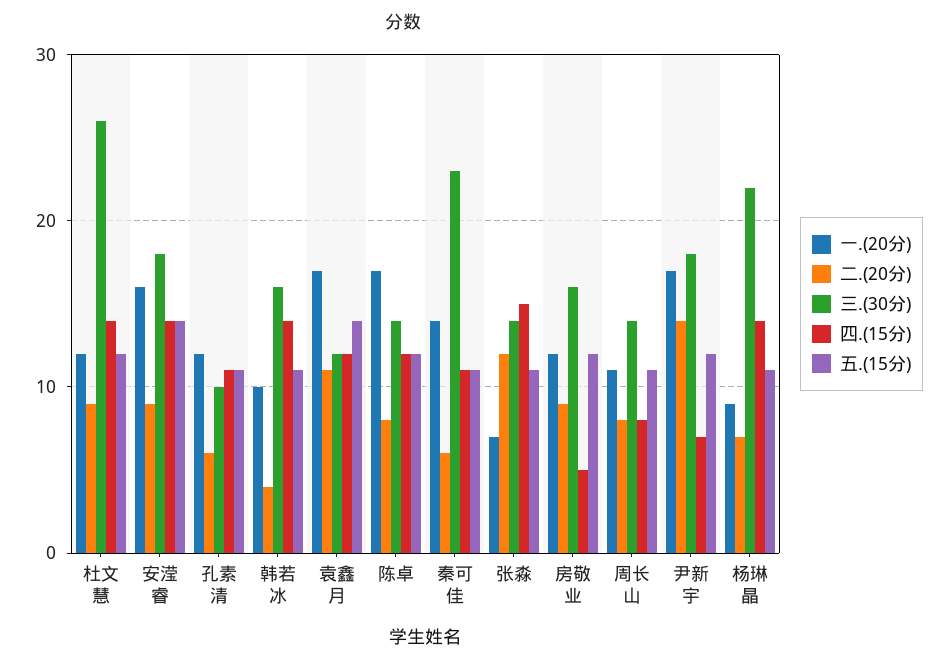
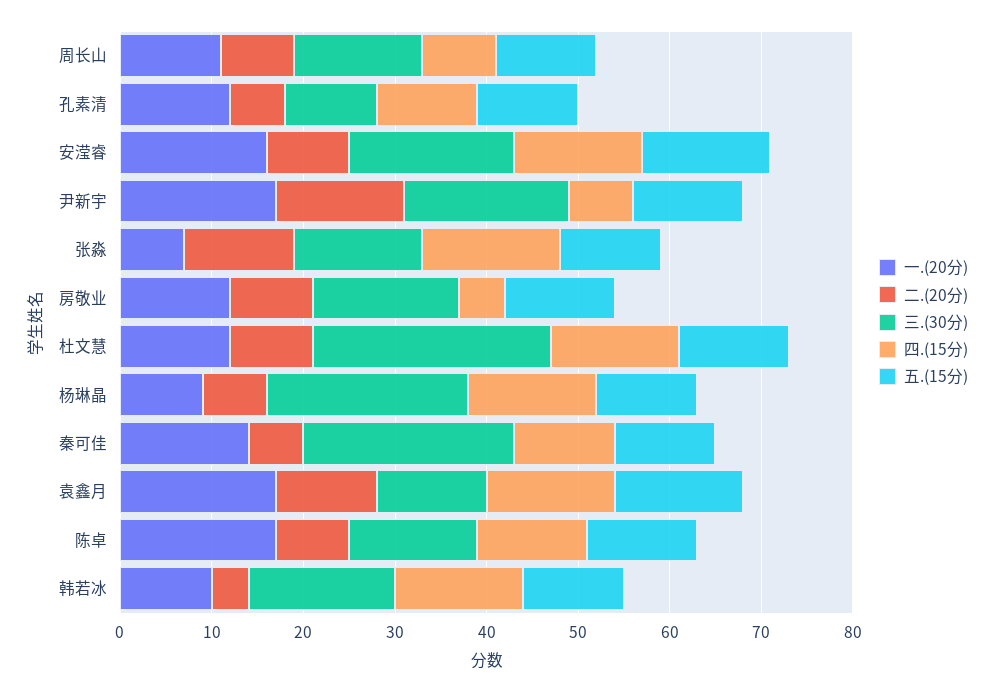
四.(15分), 袁鑫月: 12 -> 14

